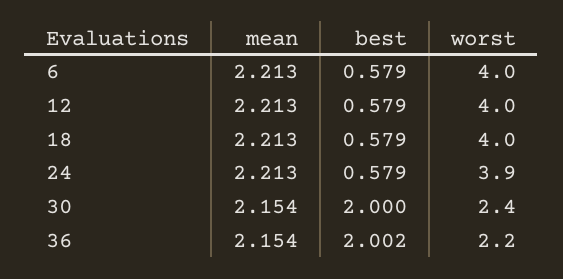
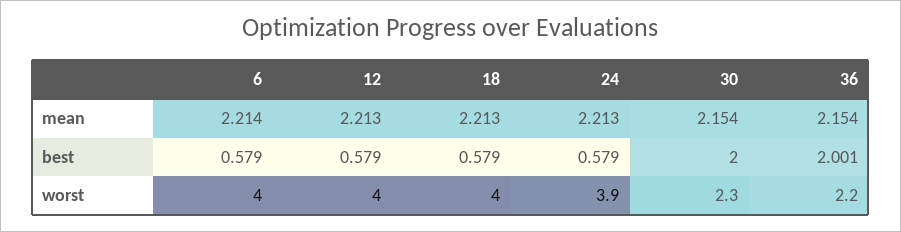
mean, 6: 2.213 -> 2.214
worst, 30: 2.4 -> 2.3
best, 36: 2.002 -> 2.001

